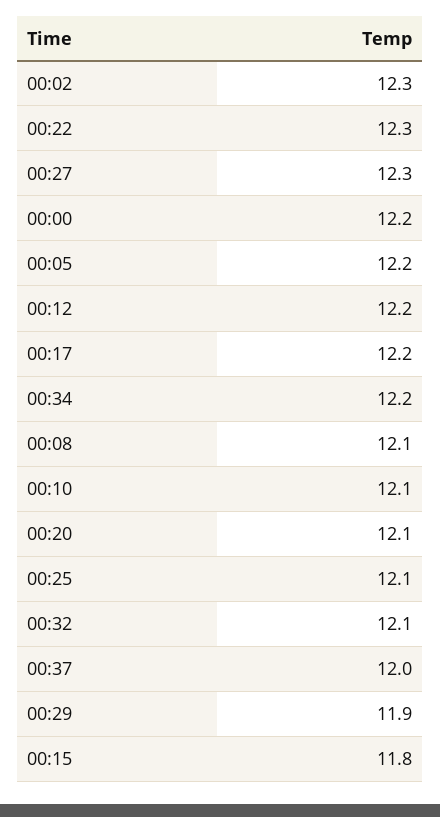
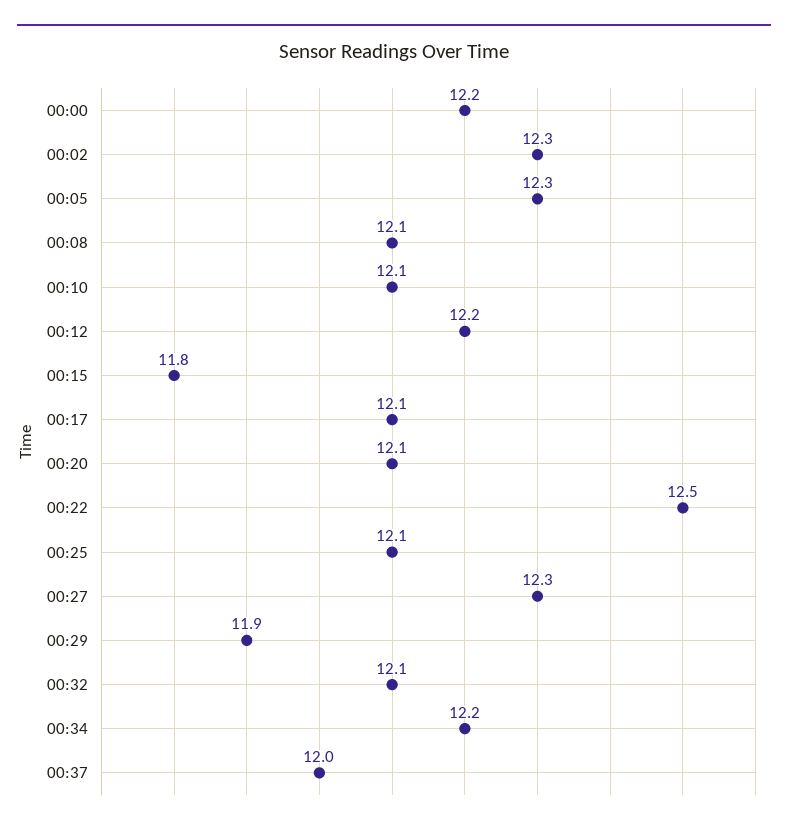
00:22: 12.3 -> 12.5
00:05: 12.2 -> 12.3
00:17: 12.2 -> 12.1

